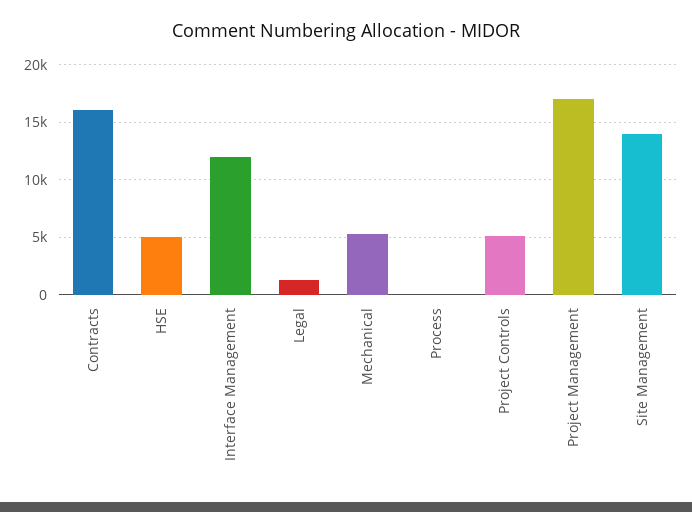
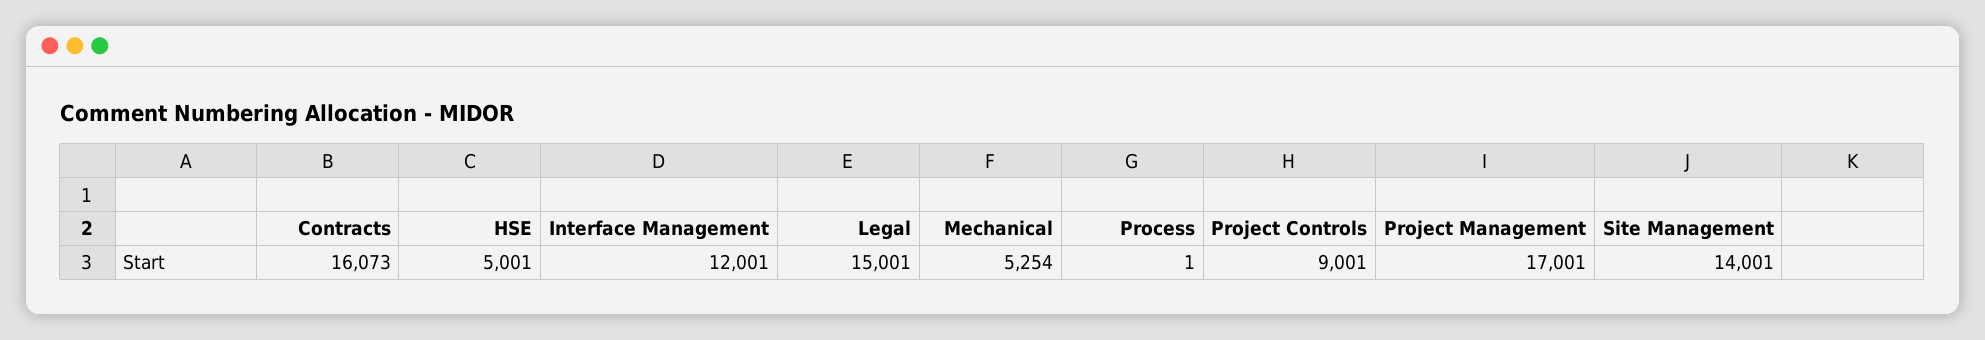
Legal: 1000 -> 15001
Project Controls: 5000 -> 9001

